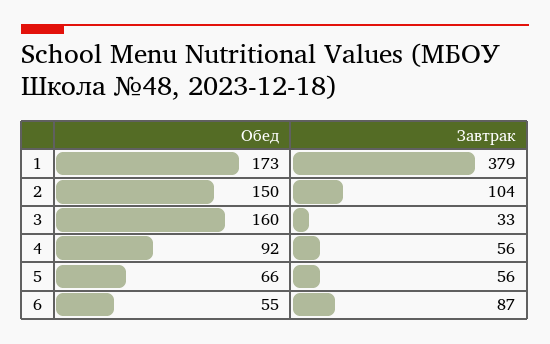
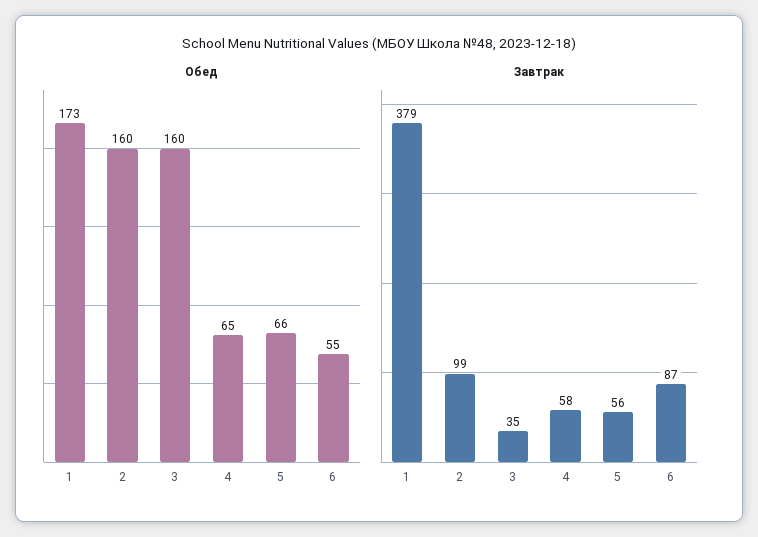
Обед, 2: 150 -> 160
Завтрак, 2: 104 -> 99
Завтрак, 3: 33 -> 35
Обед, 4: 92 -> 65
Завтрак, 4: 56 -> 58

